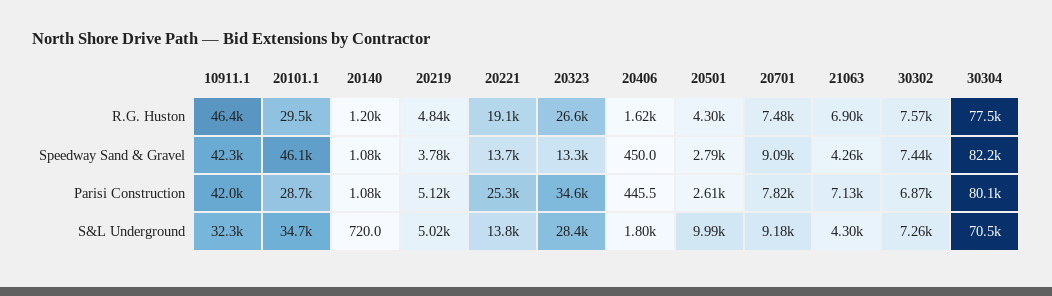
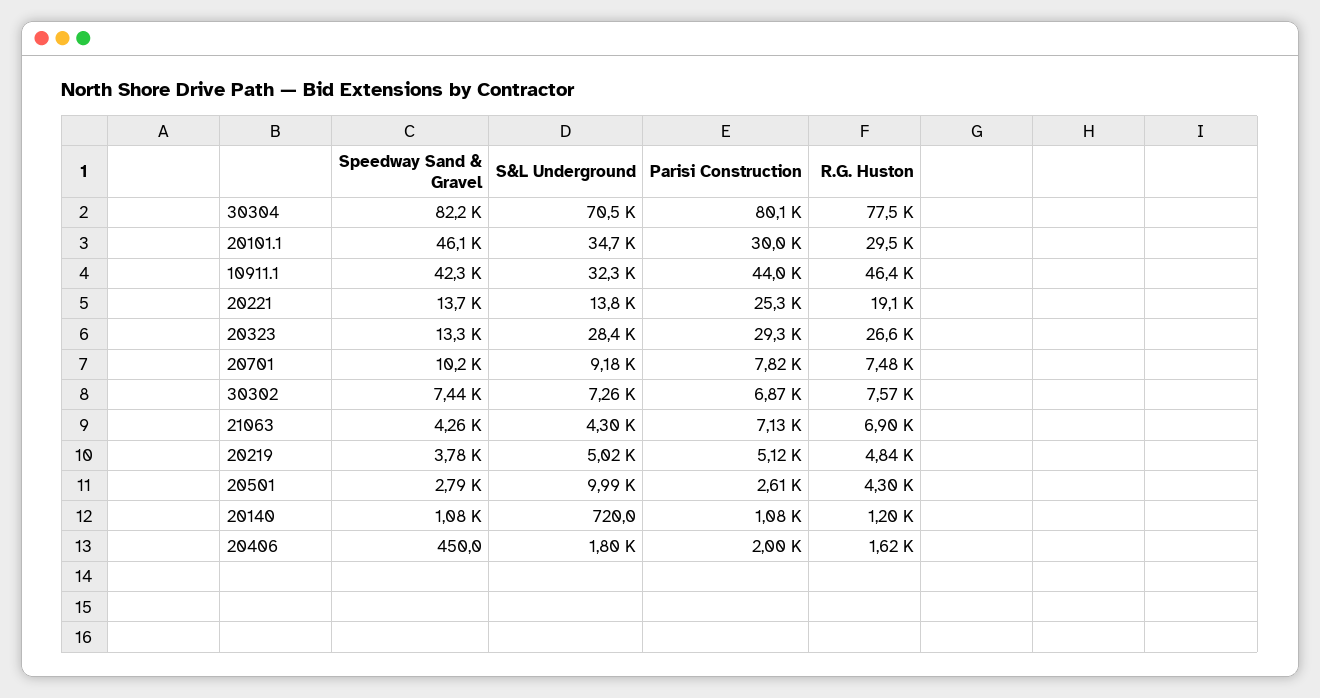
20701, Speedway Sand & Gravel: 9090 -> 10200
10911.1, Parisi Construction: 42000 -> 44000
20101.1, Parisi Construction: 28700 -> 30000
20323, Parisi Construction: 34600 -> 29300
20406, Parisi Construction: 445.5 -> 2000

